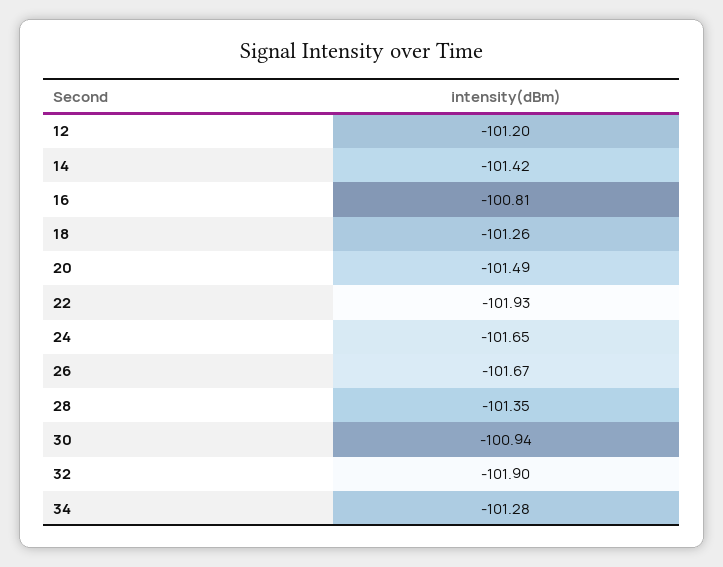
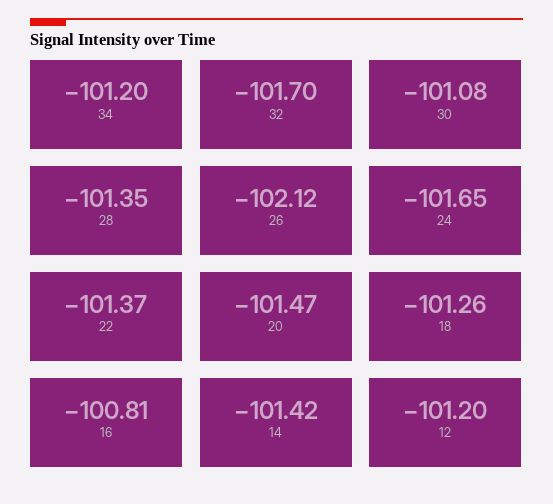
20: -101.49 -> -101.47
22: -101.93 -> -101.37
26: -101.67 -> -102.12
30: -100.94 -> -101.08
32: -101.9 -> -101.7
34: -101.28 -> -101.2

